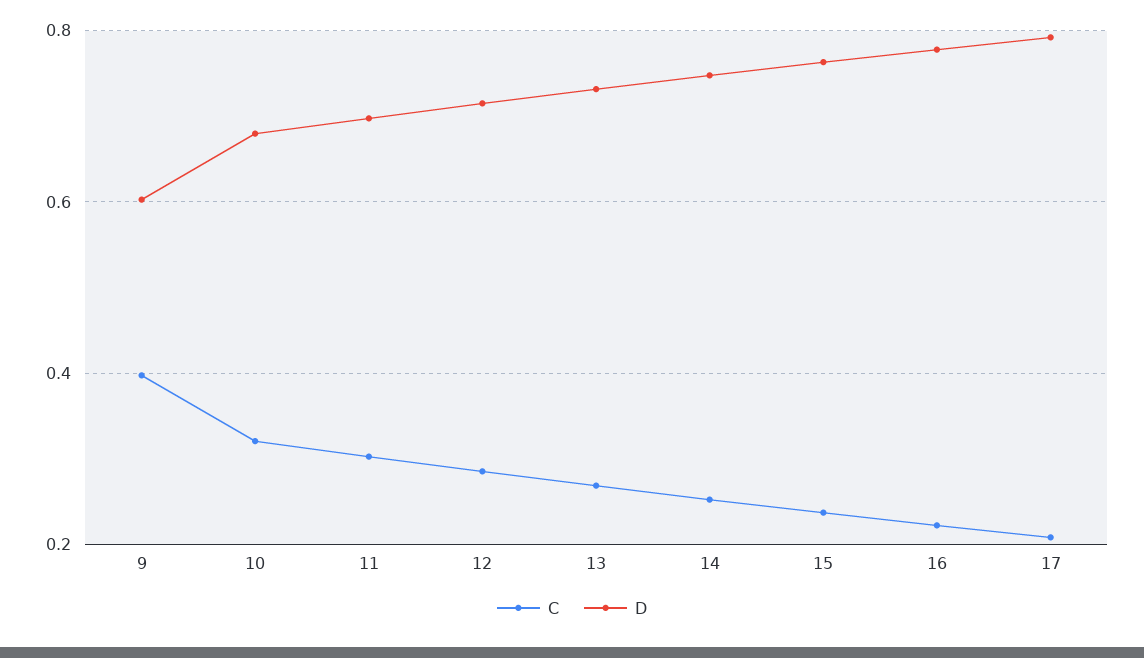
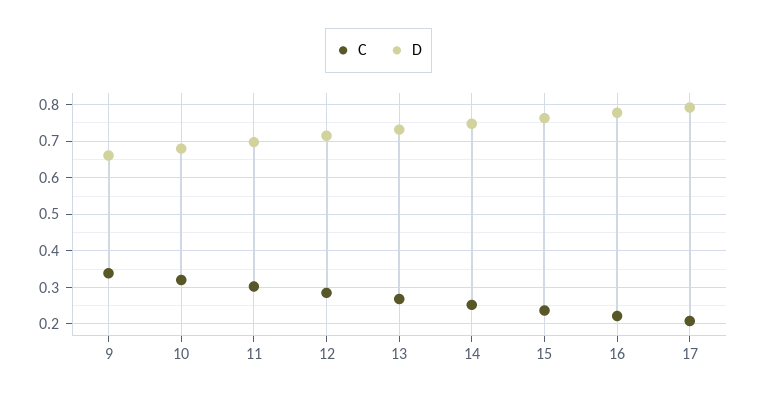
C, 9: 0.4 -> 0.34
D, 9: 0.6 -> 0.66

